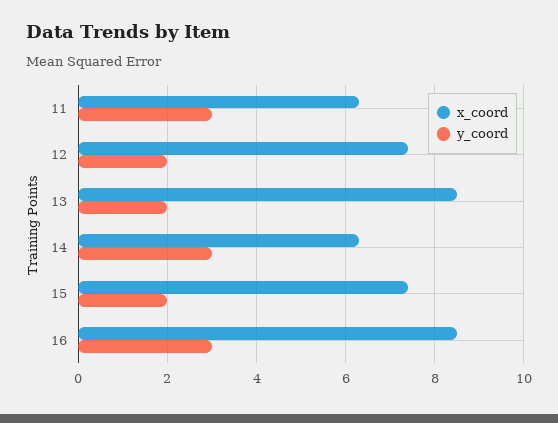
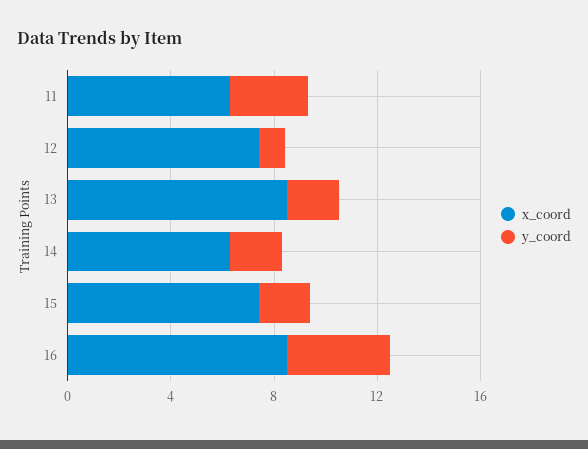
y_coord, 12: 2 -> 1
y_coord, 14: 3 -> 2
y_coord, 16: 3 -> 4

